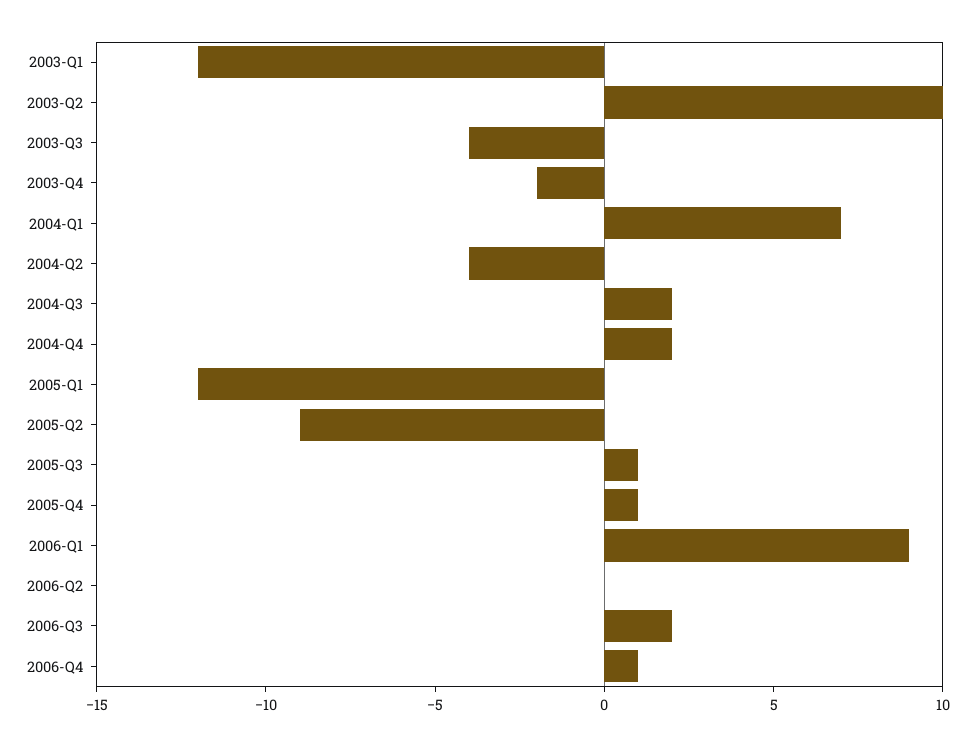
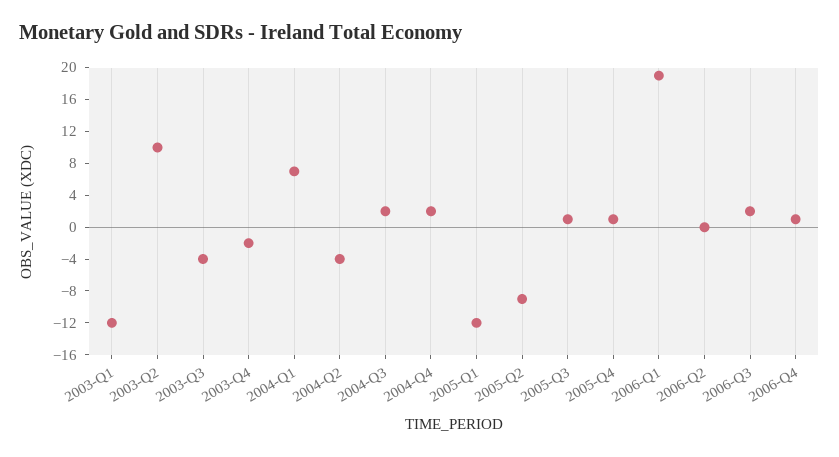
2006-Q1: 9 -> 20

